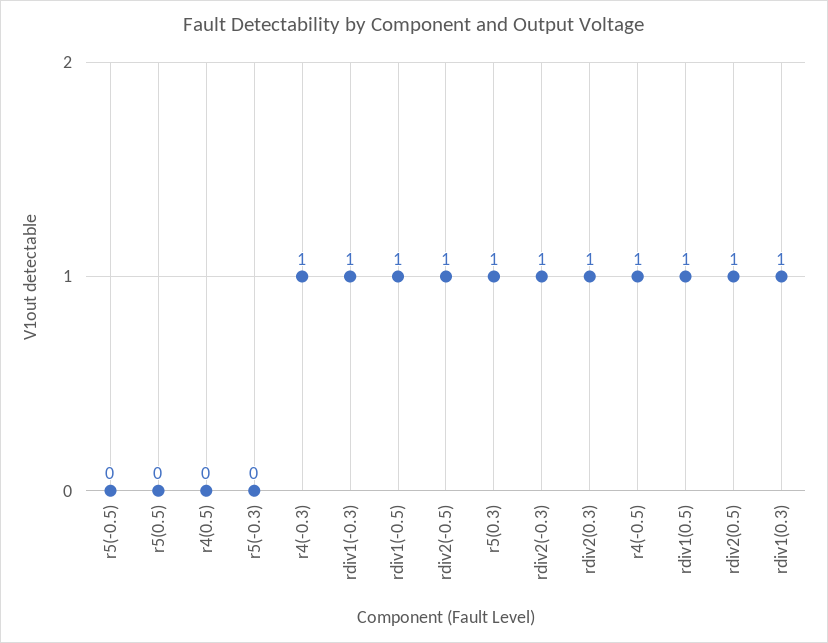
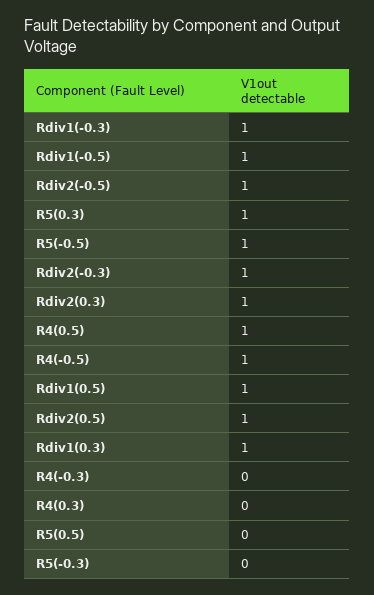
r5(-0.5): 0 -> 1
r4(0.5): 0 -> 1
r4(-0.3): 1 -> 0
R4(0.3): none -> 0

